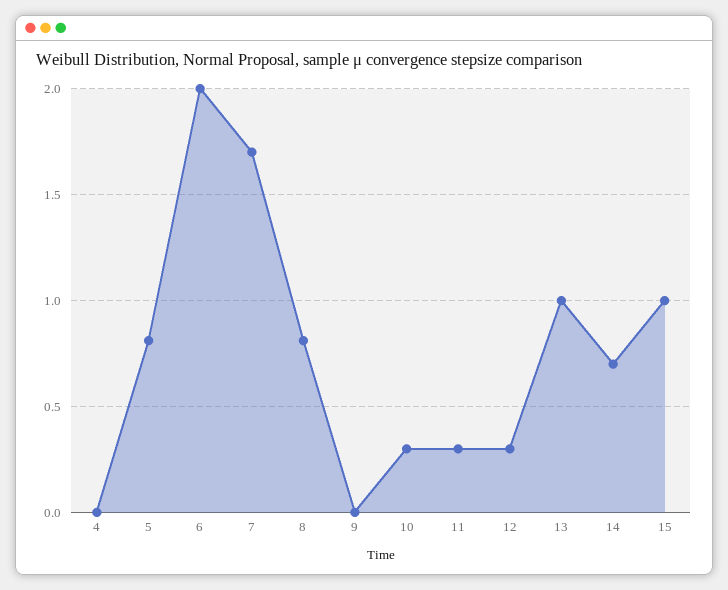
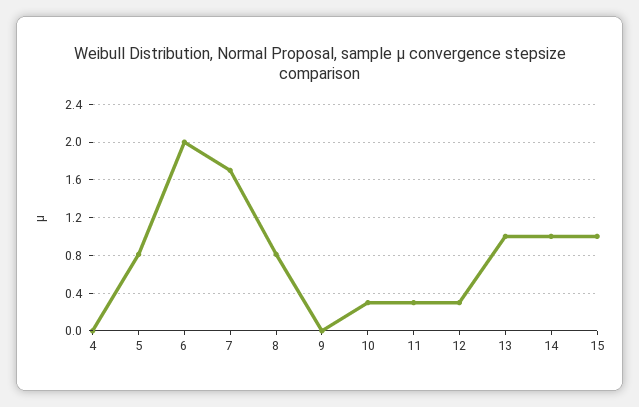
14: 0.7 -> 1

